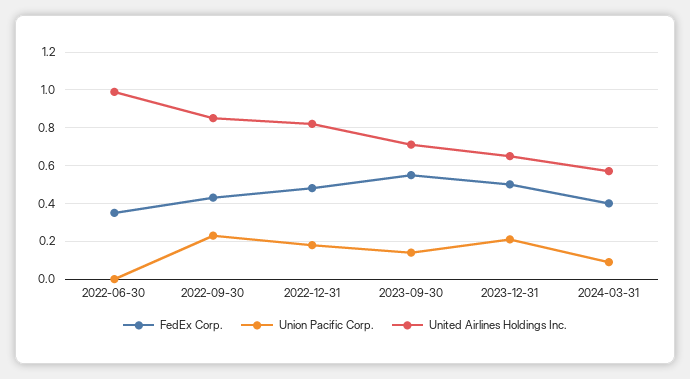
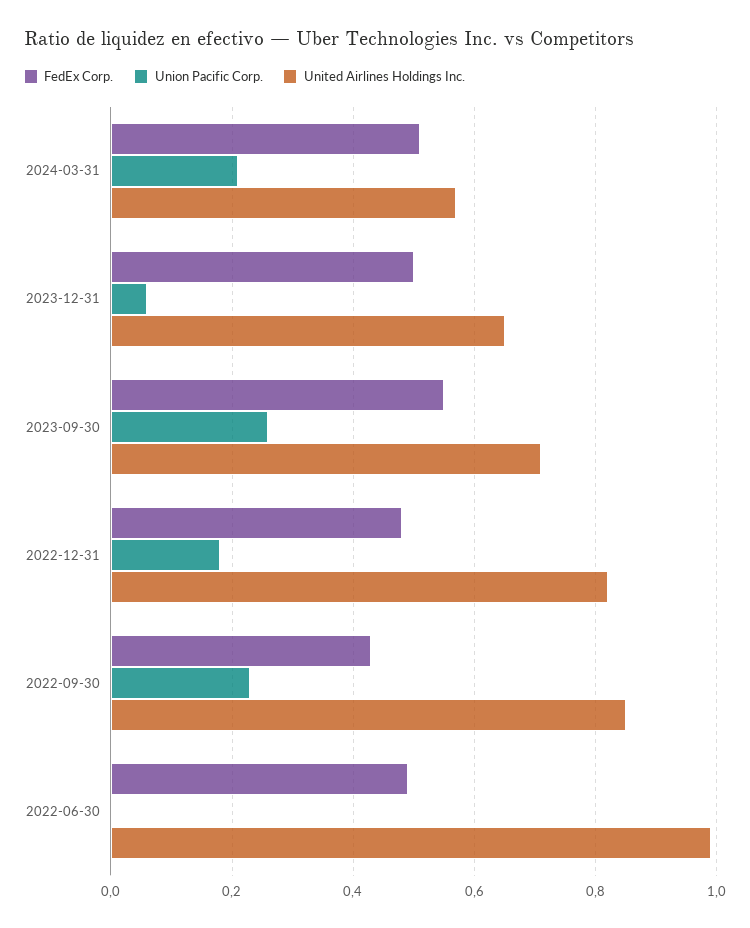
FedEx Corp., 2022-06-30: 0.35 -> 0.5
Union Pacific Corp., 2023-09-30: 0.15 -> 0.25
Union Pacific Corp., 2023-12-31: 0.2 -> 0.05
FedEx Corp., 2024-03-31: 0.4 -> 0.5
Union Pacific Corp., 2024-03-31: 0.1 -> 0.2

